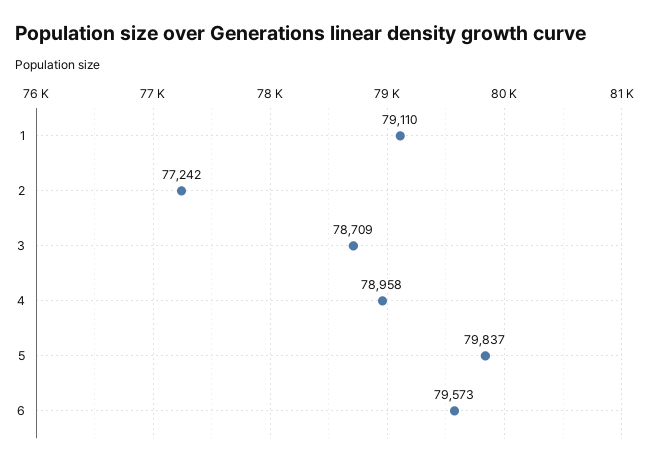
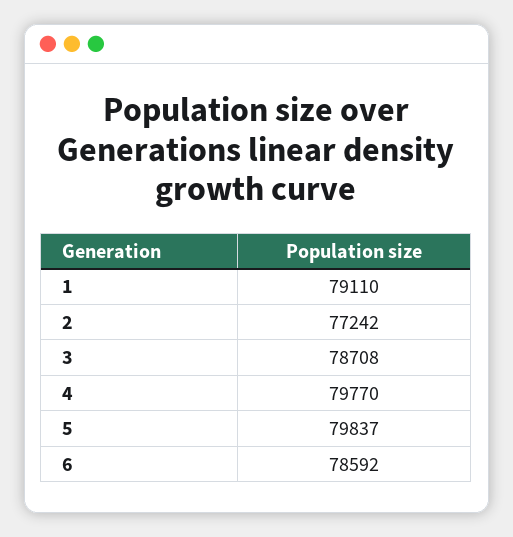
3: 78709 -> 78708
4: 78958 -> 79770
6: 79573 -> 78592

